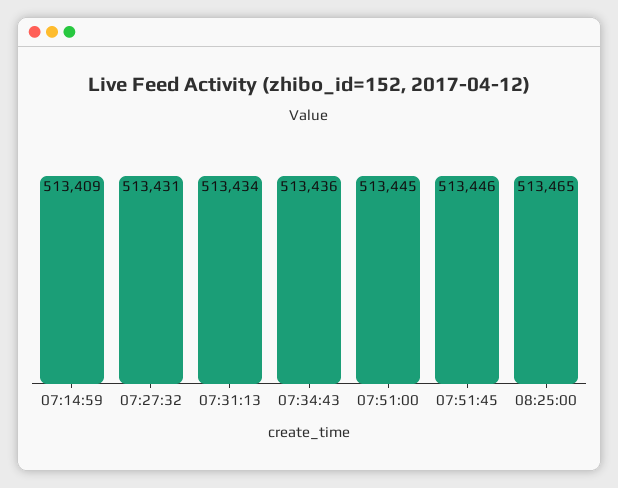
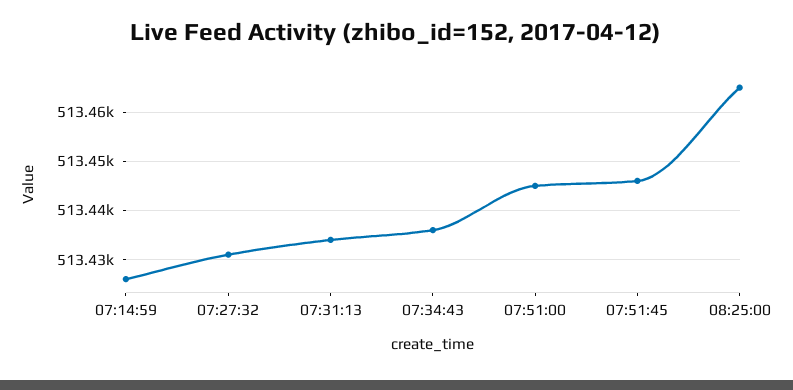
07:14:59: 513409 -> 513425

